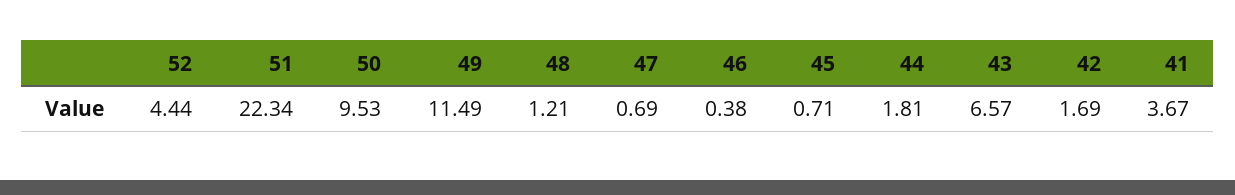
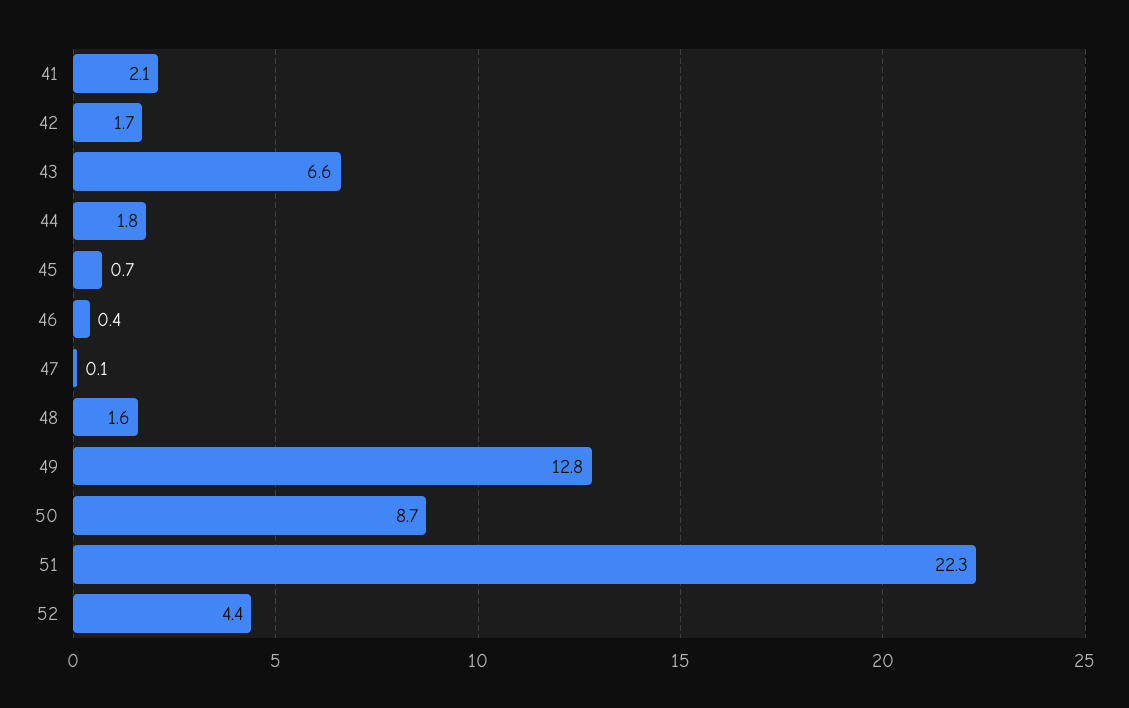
50: 9.53 -> 8.7
49: 11.49 -> 12.8
48: 1.21 -> 1.6
47: 0.69 -> 0.1
41: 3.67 -> 2.1

